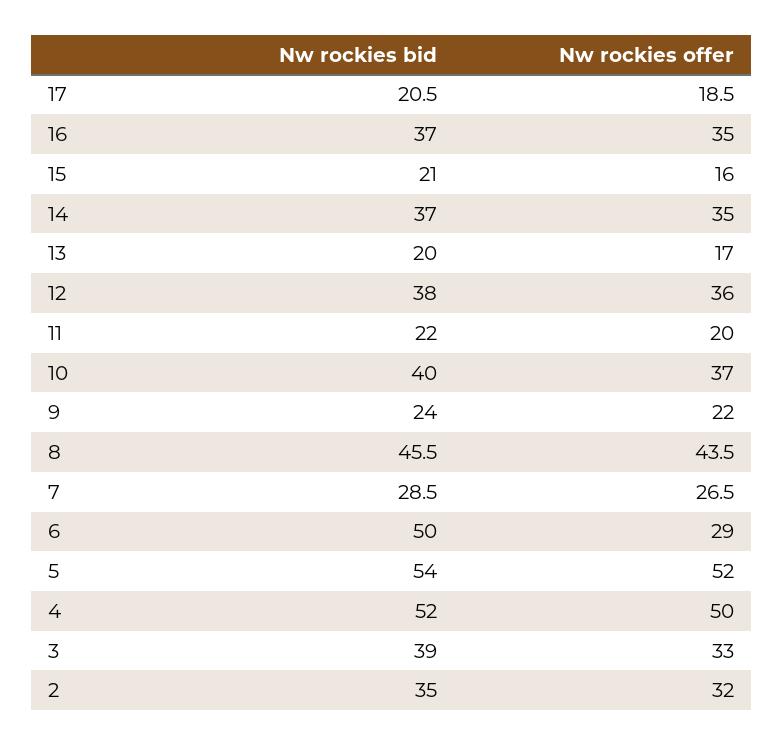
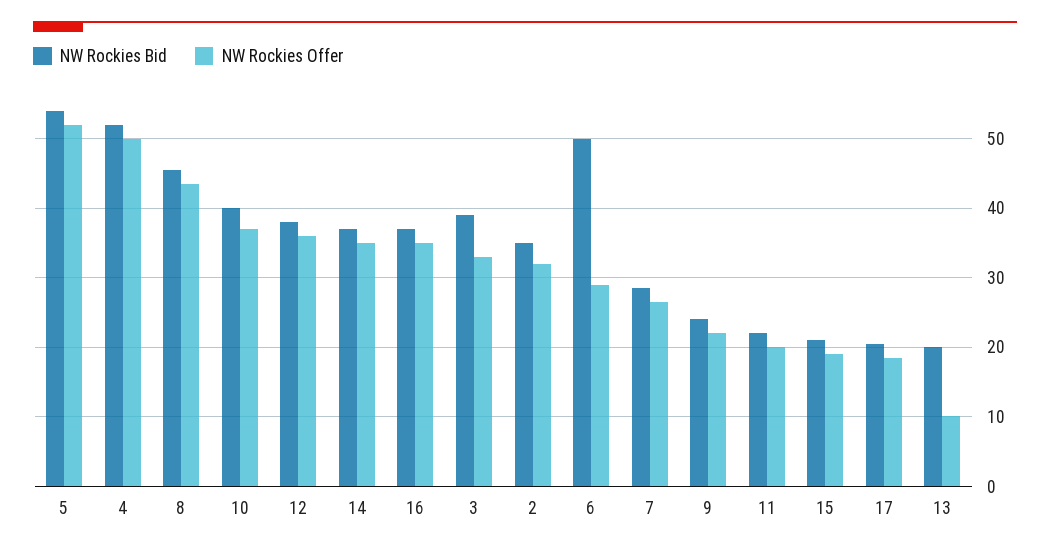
Nw rockies offer, 15: 16 -> 19
Nw rockies offer, 13: 17 -> 10

